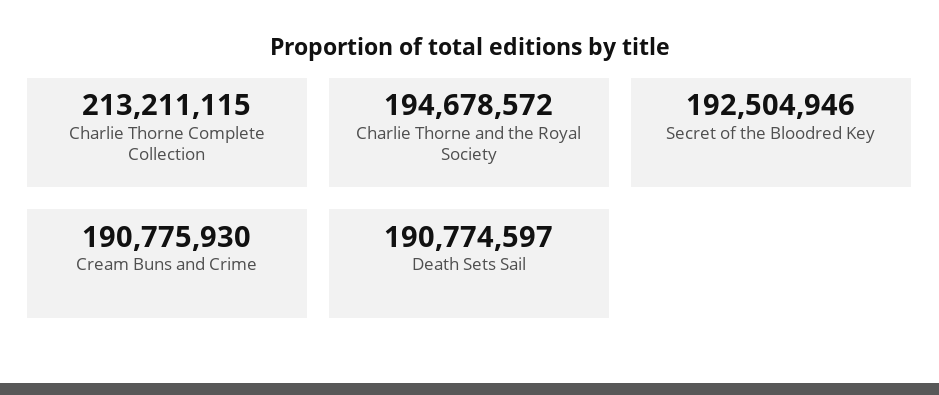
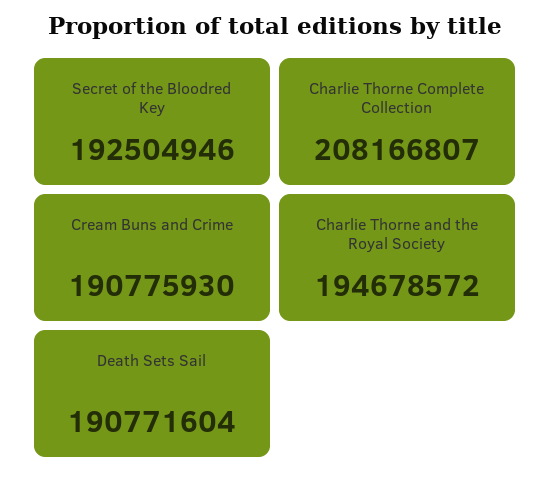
Charlie Thorne Complete Collection: 213211115 -> 208166807
Death Sets Sail: 190774597 -> 190771604

